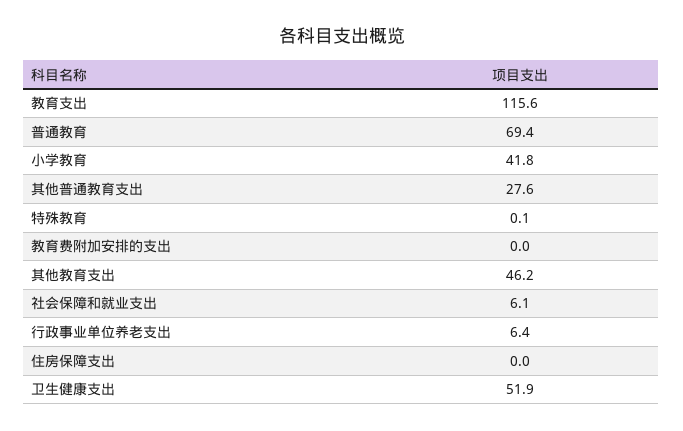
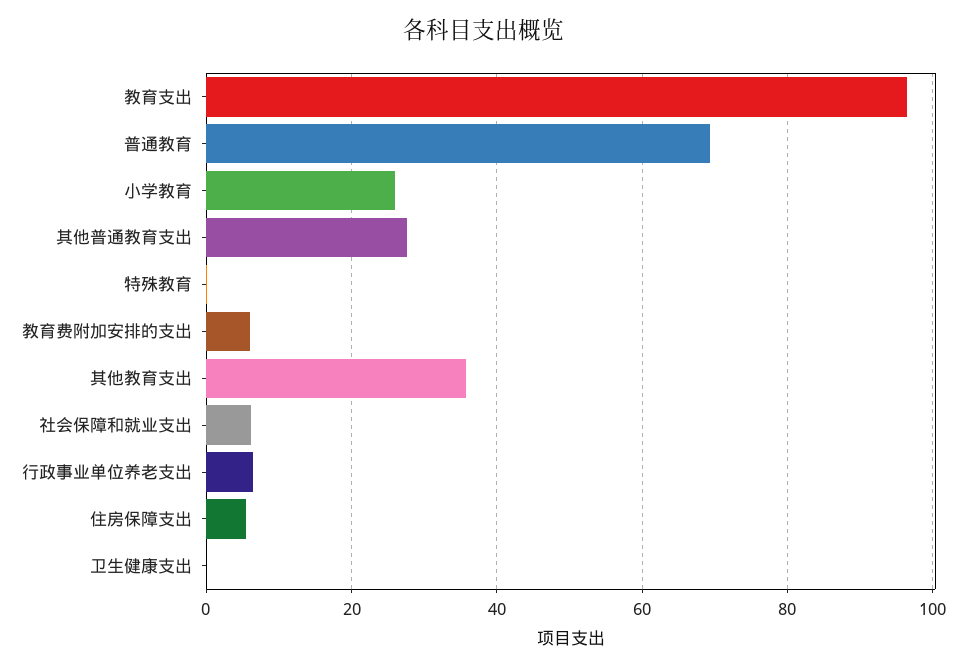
教育支出: 115.6 -> 96
小学教育: 41.8 -> 26
教育费附加安排的支出: 0 -> 6
其他教育支出: 46.2 -> 36
住房保障支出: 0 -> 6
卫生健康支出: 51.9 -> 0

